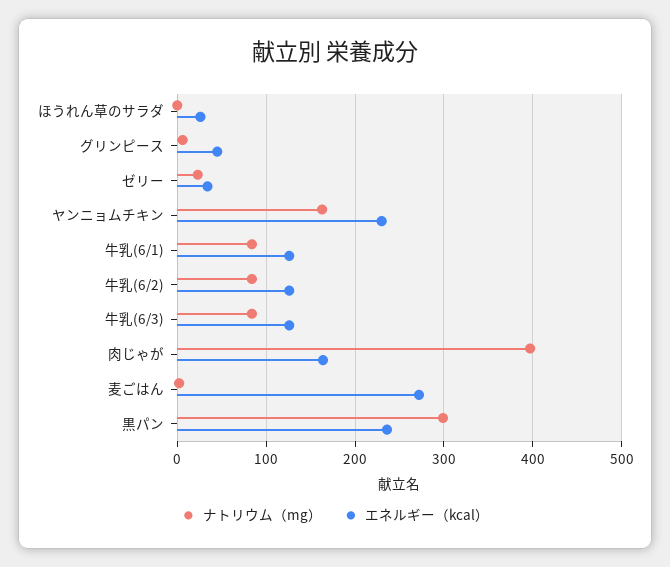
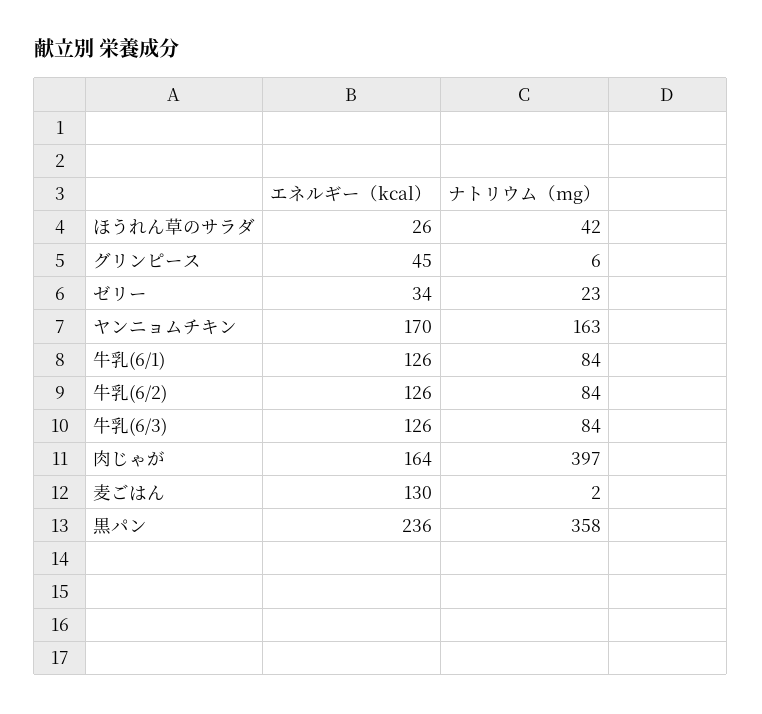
ナトリウム（mg）, ほうれん草のサラダ: 0 -> 42
エネルギー（kcal）, ヤンニョムチキン: 230 -> 170
エネルギー（kcal）, 麦ごはん: 270 -> 130
ナトリウム（mg）, 黒パン: 300 -> 358

